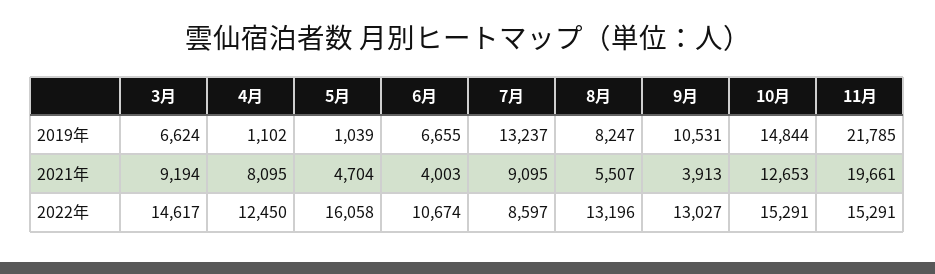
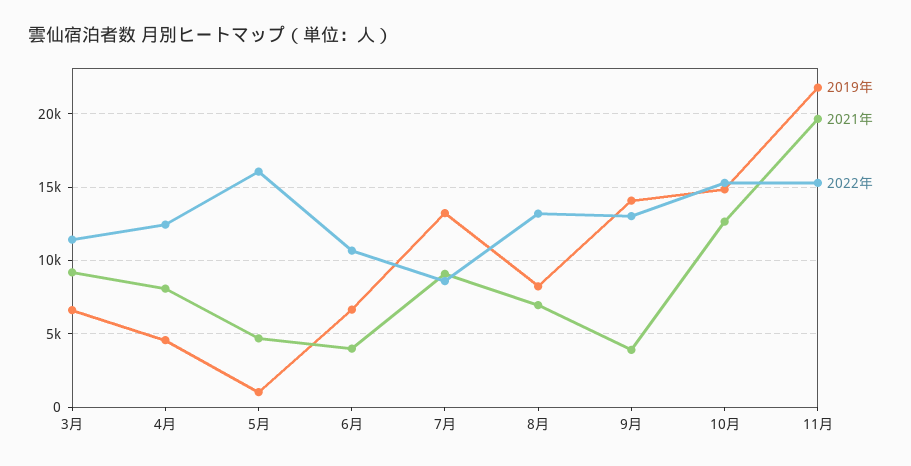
2019年, 4月: 1102 -> 4500
2019年, 9月: 10531 -> 14000
2021年, 8月: 5507 -> 7000
2022年, 3月: 14617 -> 11500

